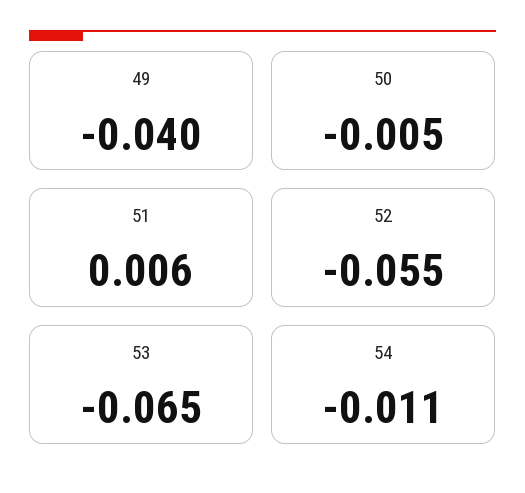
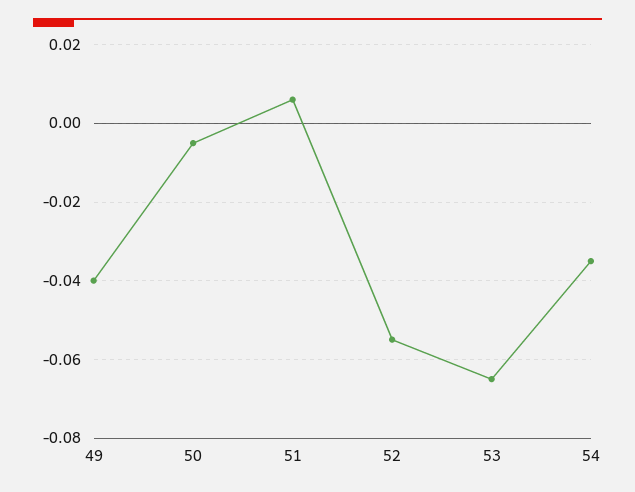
54: -0.011 -> -0.035

